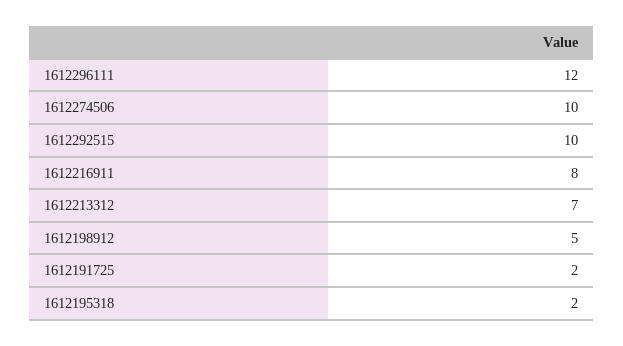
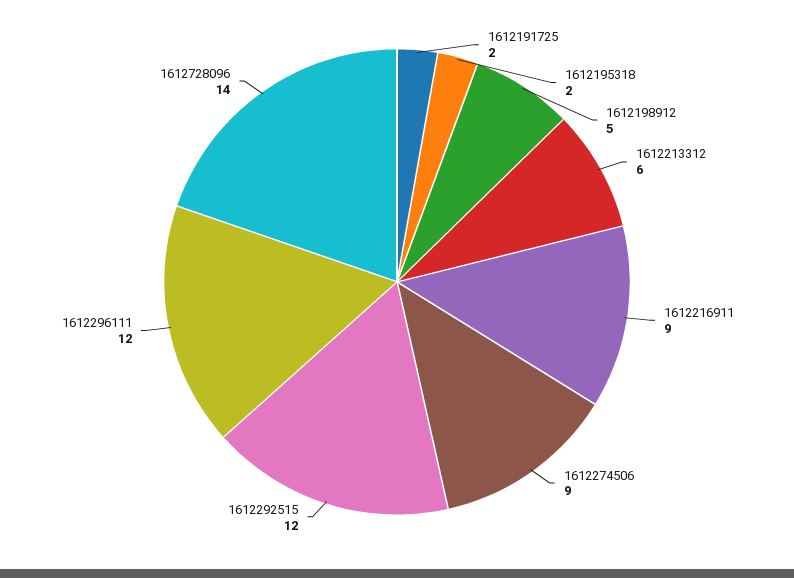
1612274506: 10 -> 9
1612292515: 10 -> 12
1612216911: 8 -> 9
1612213312: 7 -> 6
1612728096: none -> 14

